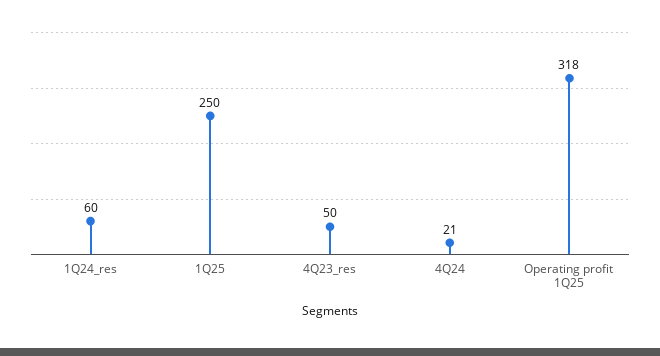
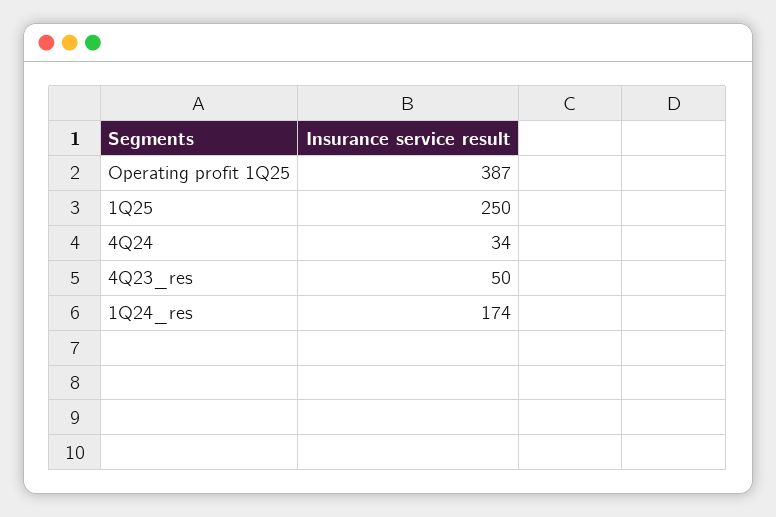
1Q24_res: 60 -> 174
4Q24: 21 -> 34
Operating profit 1Q25: 318 -> 387

